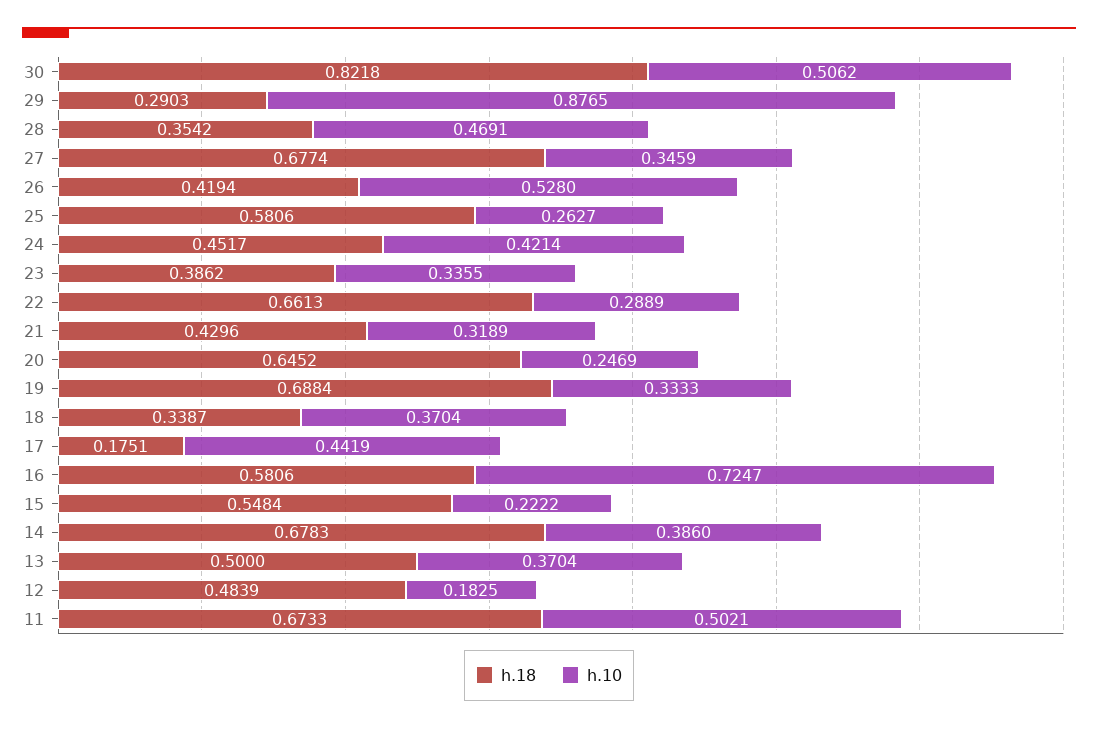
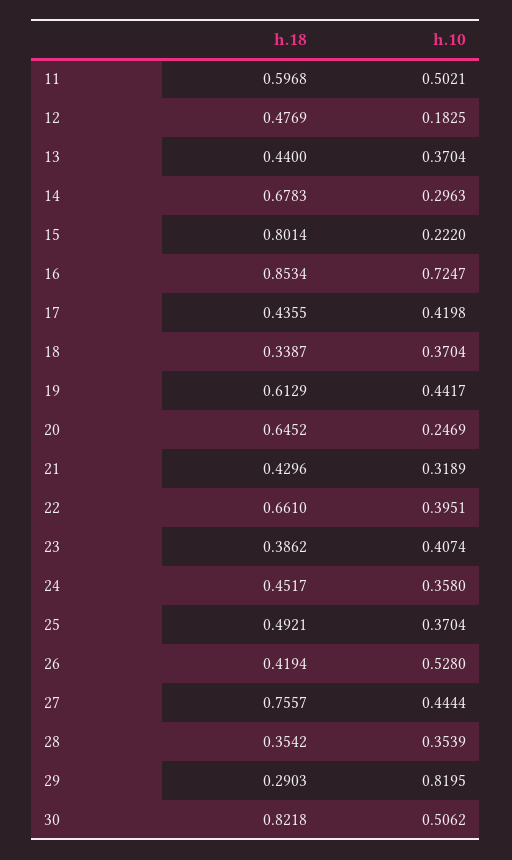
h.10, 29: 0.8765 -> 0.8195
h.10, 28: 0.4691 -> 0.3539
h.18, 27: 0.6774 -> 0.7557
h.10, 27: 0.3459 -> 0.4444
h.18, 25: 0.5806 -> 0.4921
h.10, 25: 0.2627 -> 0.3704
h.10, 24: 0.4214 -> 0.358
h.10, 23: 0.3355 -> 0.4074
h.18, 22: 0.6613 -> 0.661
h.10, 22: 0.2889 -> 0.3951
h.18, 19: 0.6884 -> 0.6129
h.10, 19: 0.3333 -> 0.4417
h.18, 17: 0.1751 -> 0.4355
h.10, 17: 0.4419 -> 0.4198
h.18, 16: 0.5806 -> 0.8534
h.18, 15: 0.5484 -> 0.8014
h.10, 15: 0.2222 -> 0.222
h.10, 14: 0.386 -> 0.2963
h.18, 13: 0.5 -> 0.44
h.18, 12: 0.4839 -> 0.4769
h.18, 11: 0.6733 -> 0.5968

